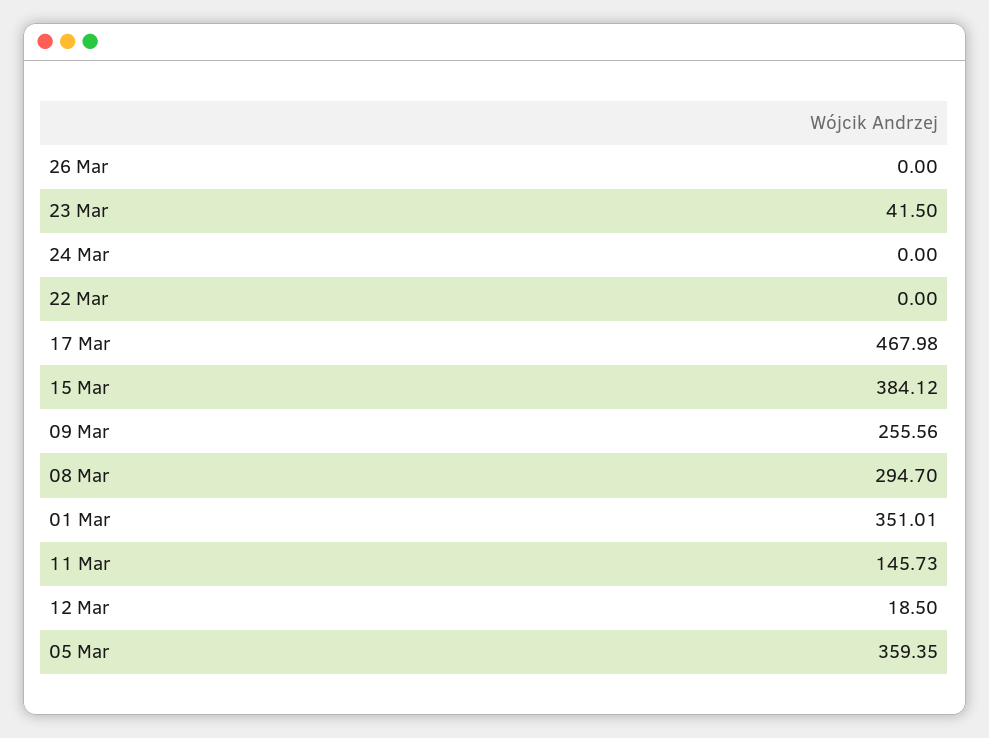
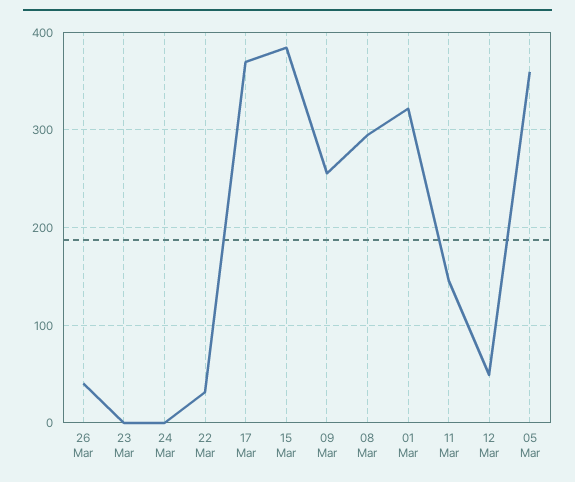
26 Mar: 0 -> 40
23 Mar: 41.5 -> 0
22 Mar: 0 -> 30
17 Mar: 467.98 -> 370
01 Mar: 351.01 -> 320
12 Mar: 18.5 -> 50

